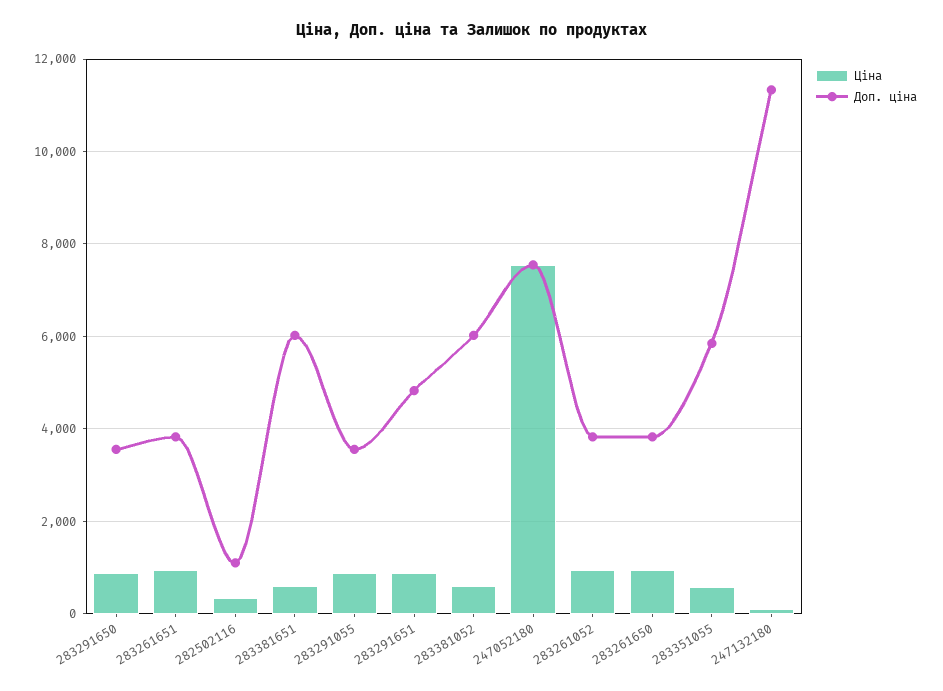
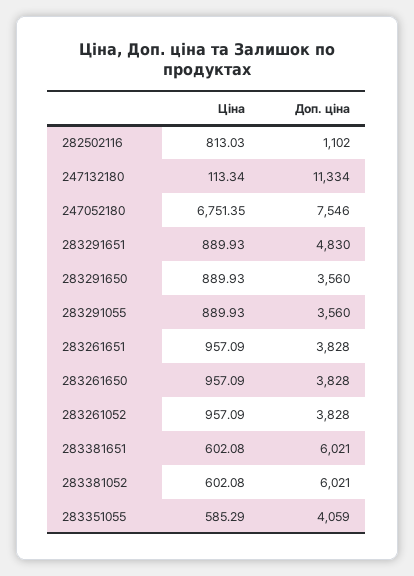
Ціна, 282502116: 400 -> 813.03
Ціна, 247052180: 7600 -> 6751.35
Доп. ціна, 283351055: 5800 -> 4059

